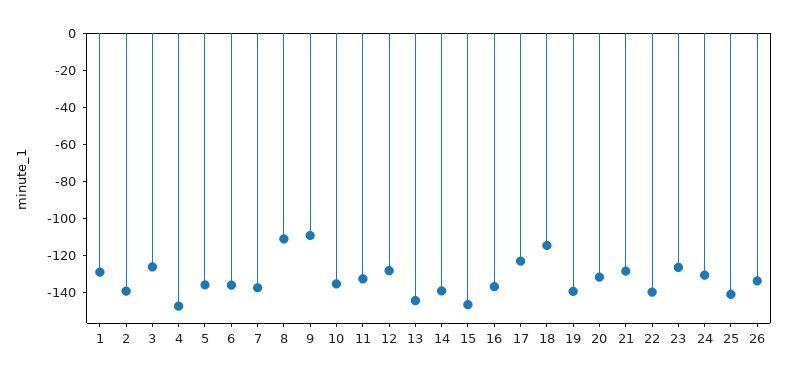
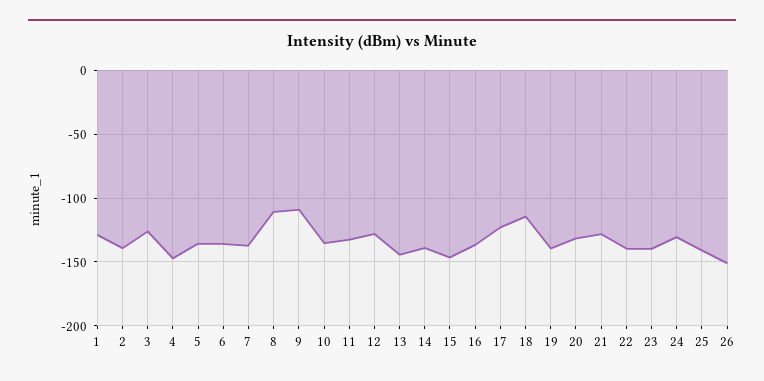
23: -125 -> -140
26: -135 -> -150

